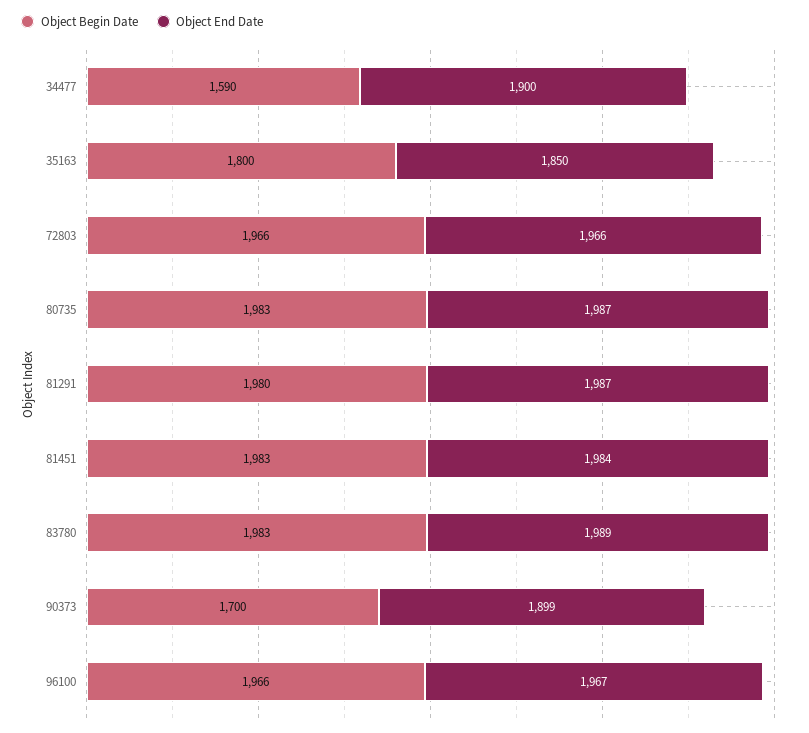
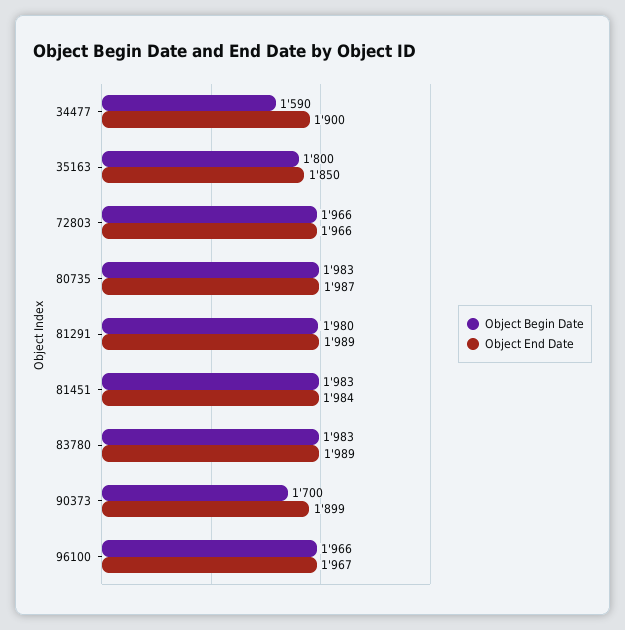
Object End Date, 81291: 1987 -> 1989

